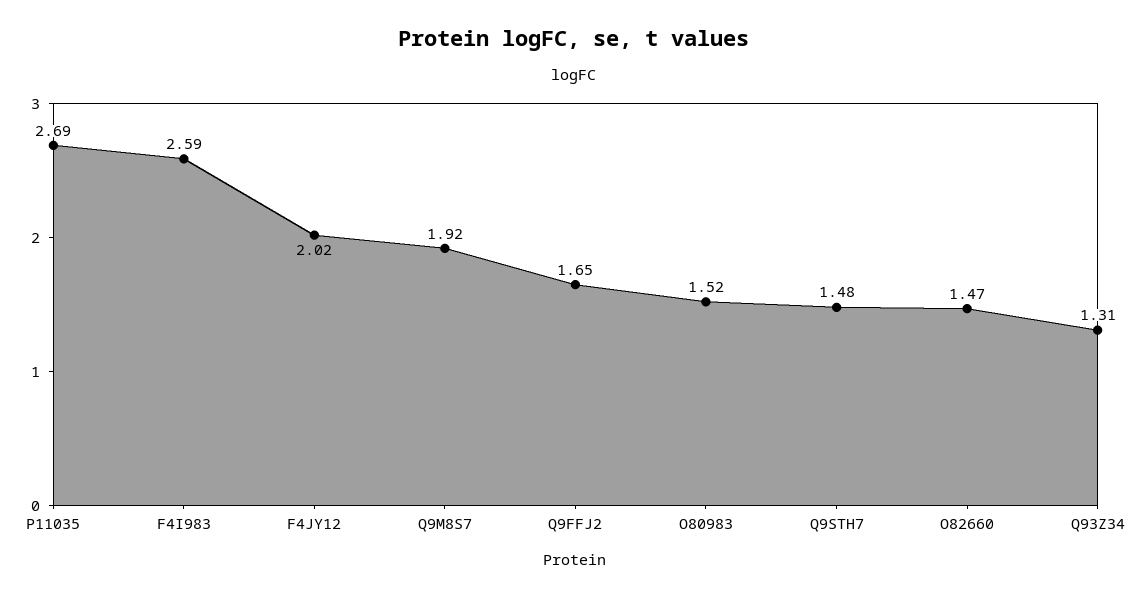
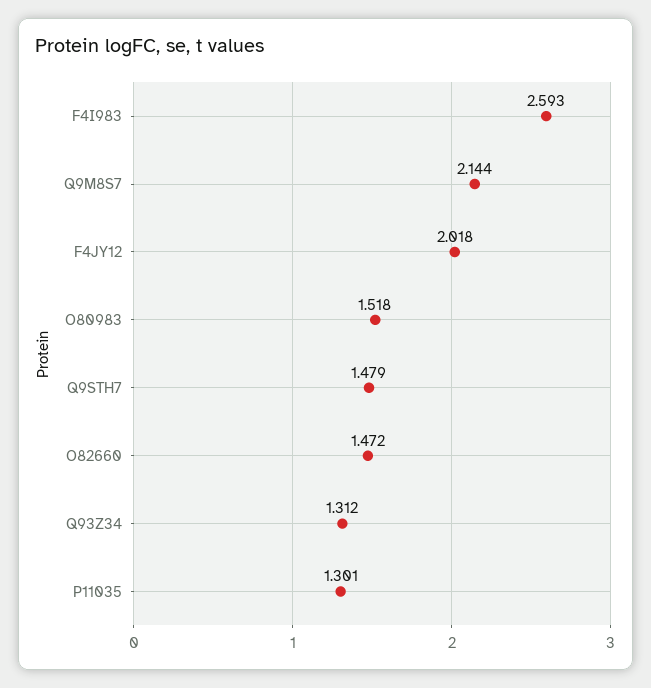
P11035: 2.69 -> 1.301
Q9M8S7: 1.92 -> 2.144
Q9FFJ2: 1.65 -> none

